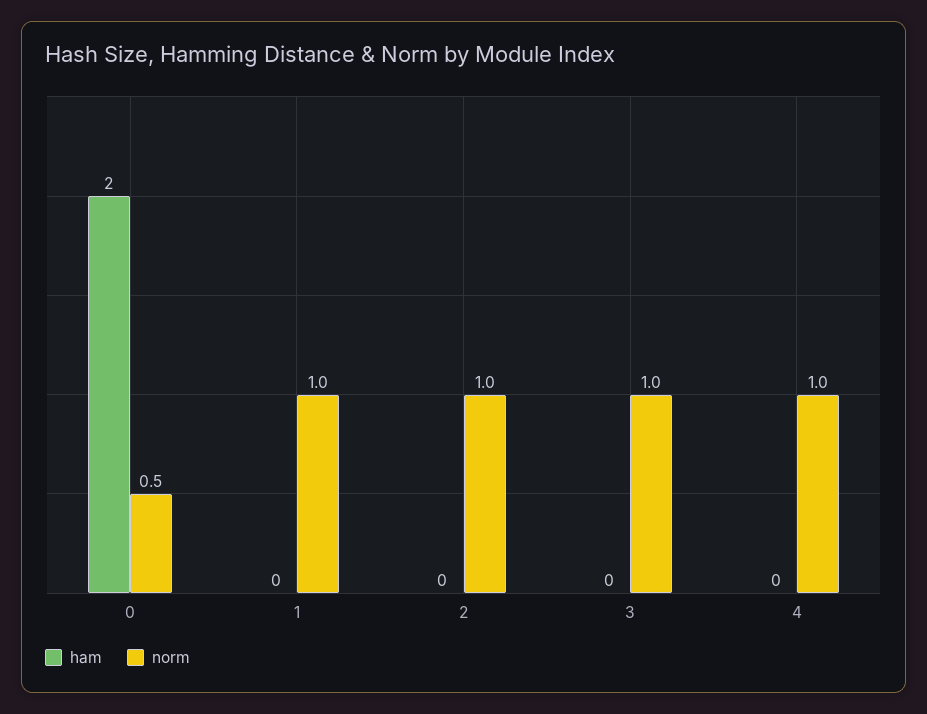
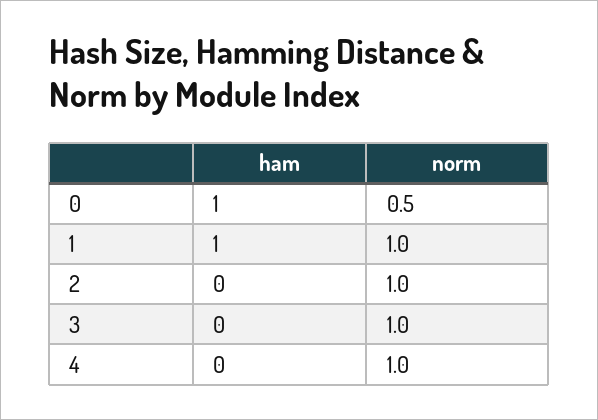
ham, 0: 2 -> 1
ham, 1: 0 -> 1

